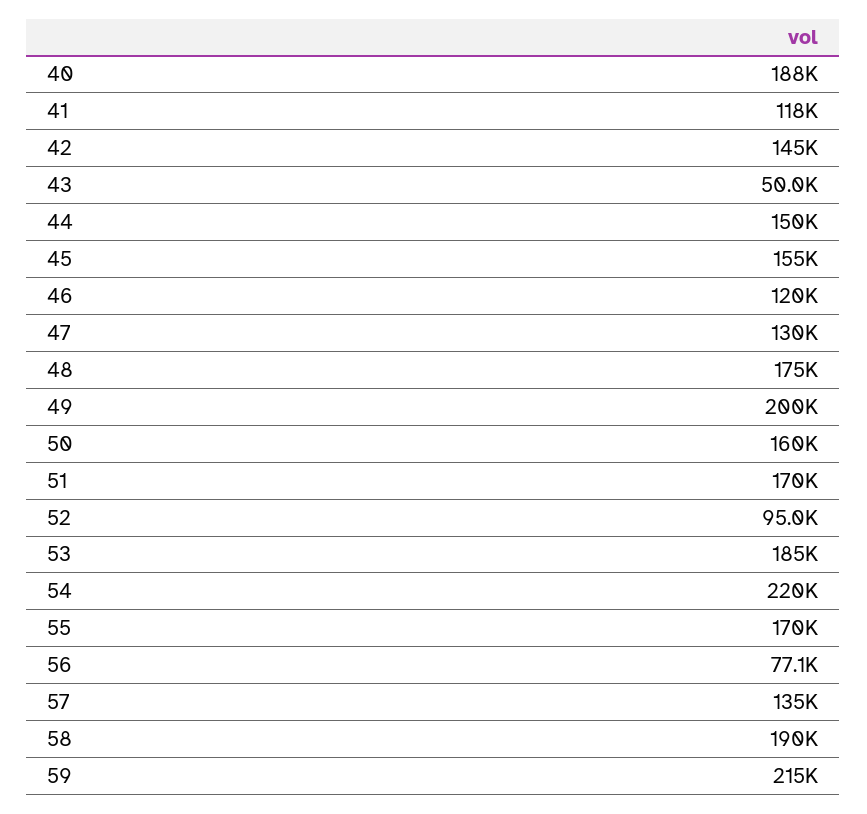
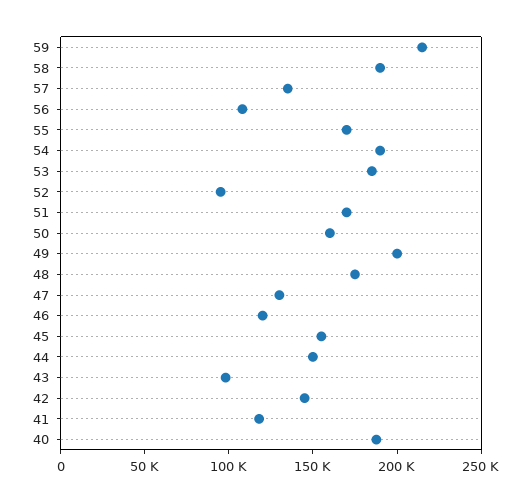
43: 50000 -> 100000
54: 220000 -> 190000
56: 77100 -> 110000

